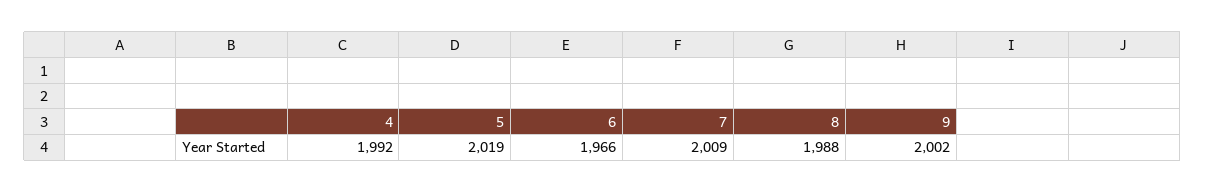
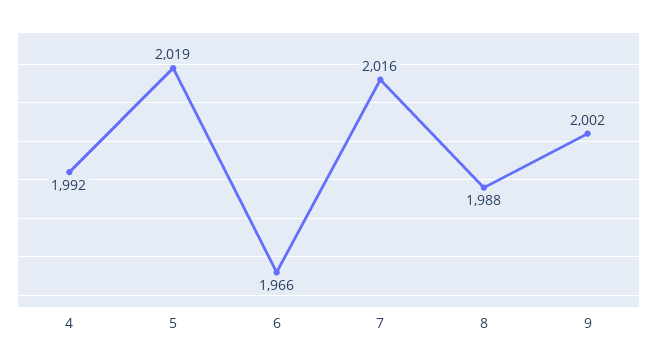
7: 2009 -> 2016

